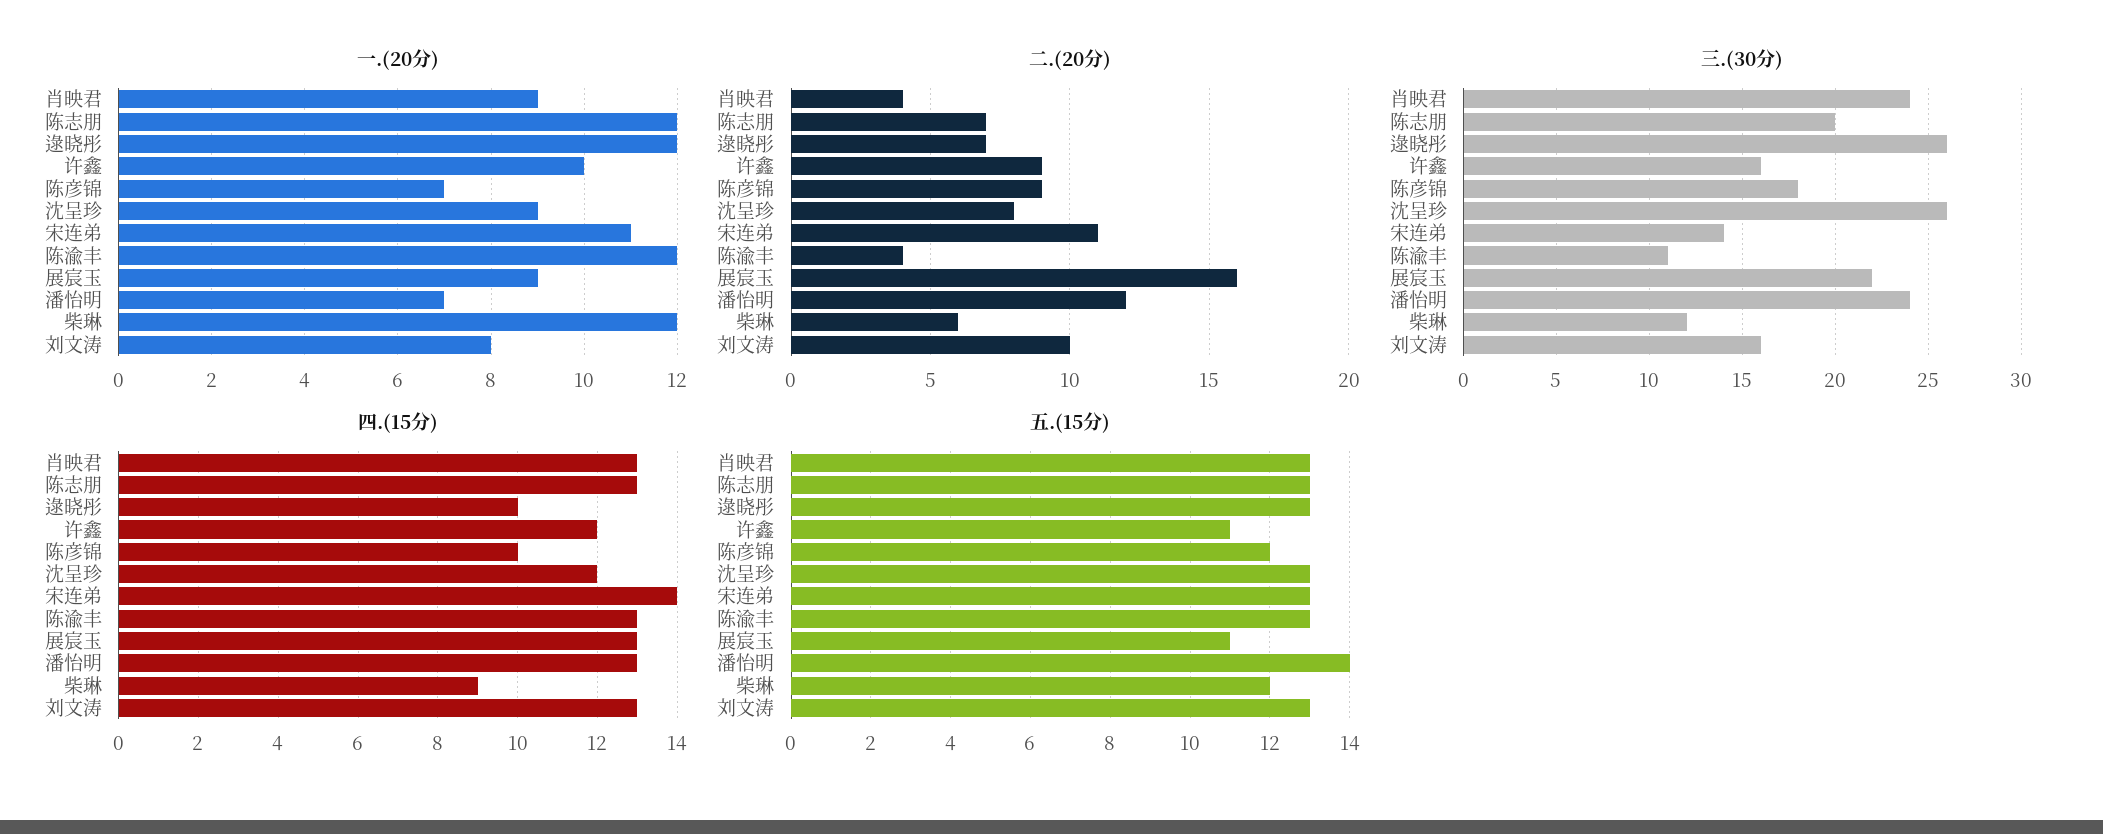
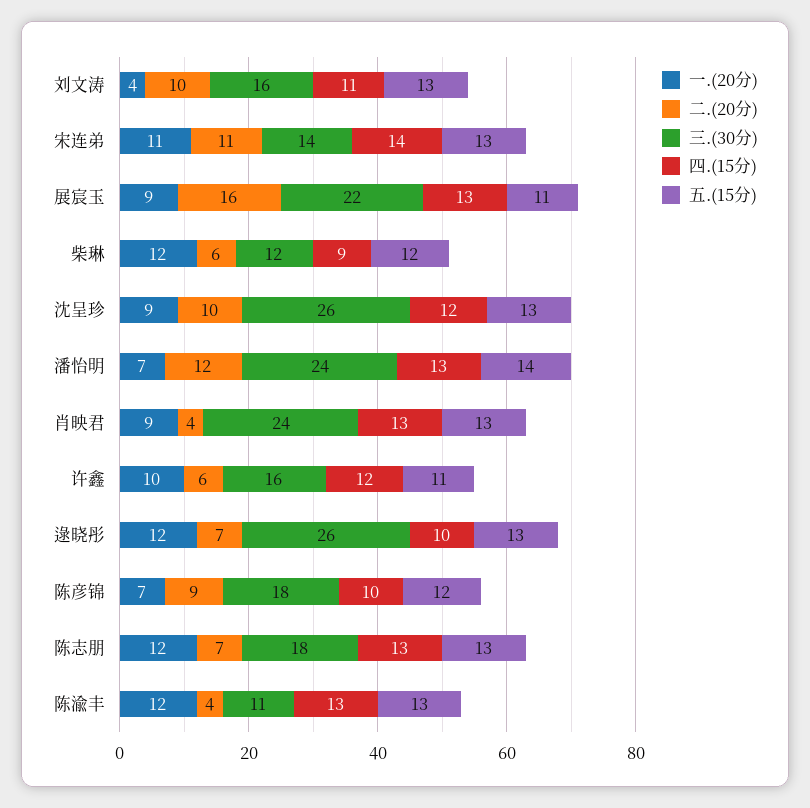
一.(20分), 刘文涛: 8 -> 4
二.(20分), 许鑫: 9 -> 6
二.(20分), 沈呈珍: 8 -> 10
三.(30分), 陈志朋: 20 -> 18
四.(15分), 刘文涛: 13 -> 11

